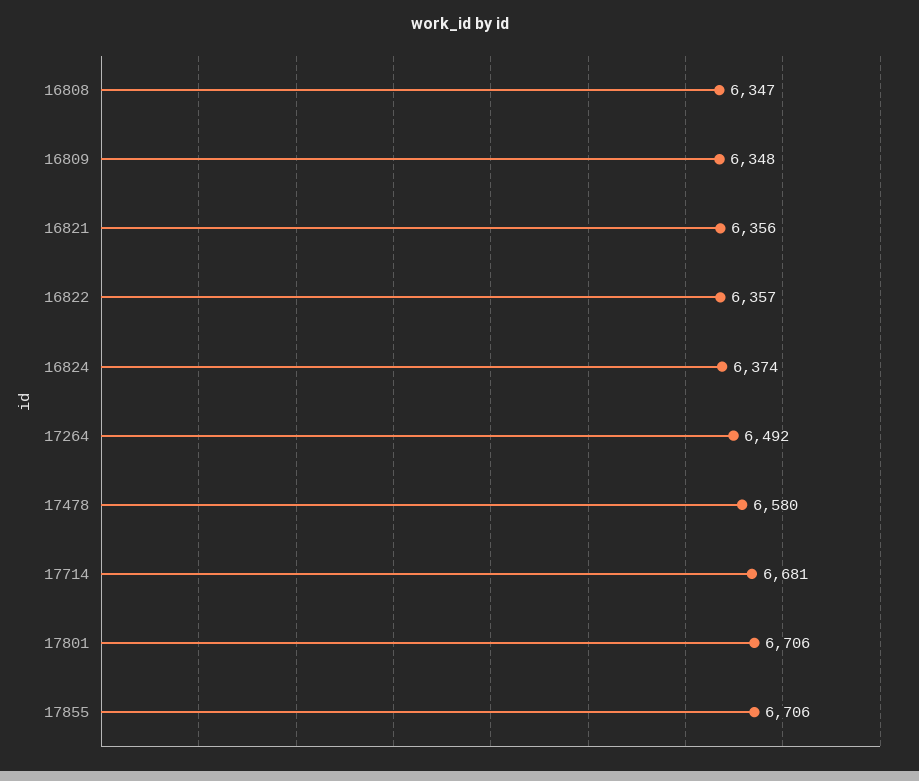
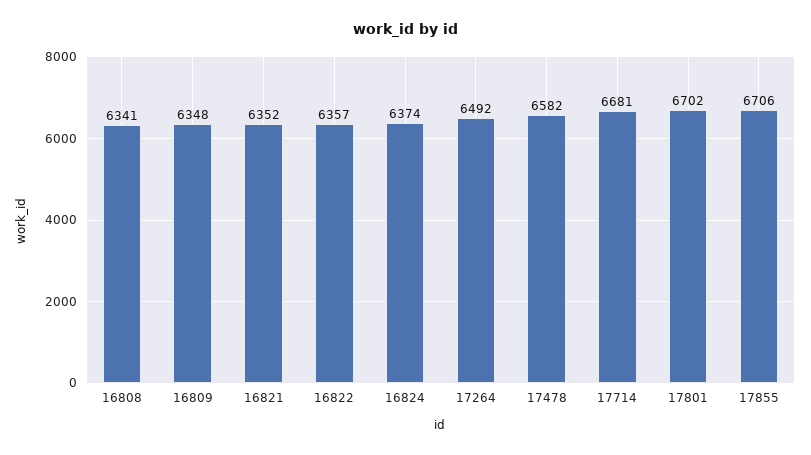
16808: 6347 -> 6341
16821: 6356 -> 6352
17478: 6580 -> 6582
17801: 6706 -> 6702

